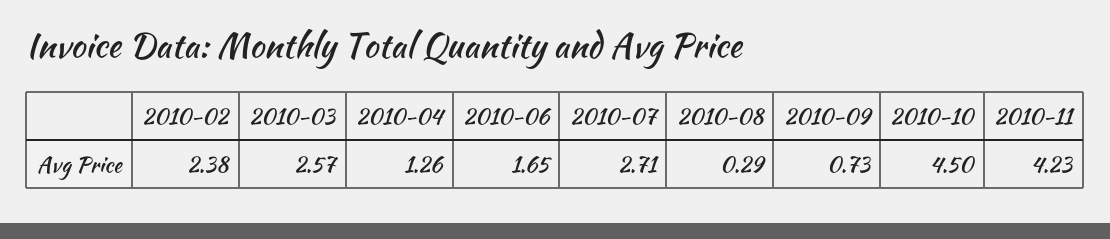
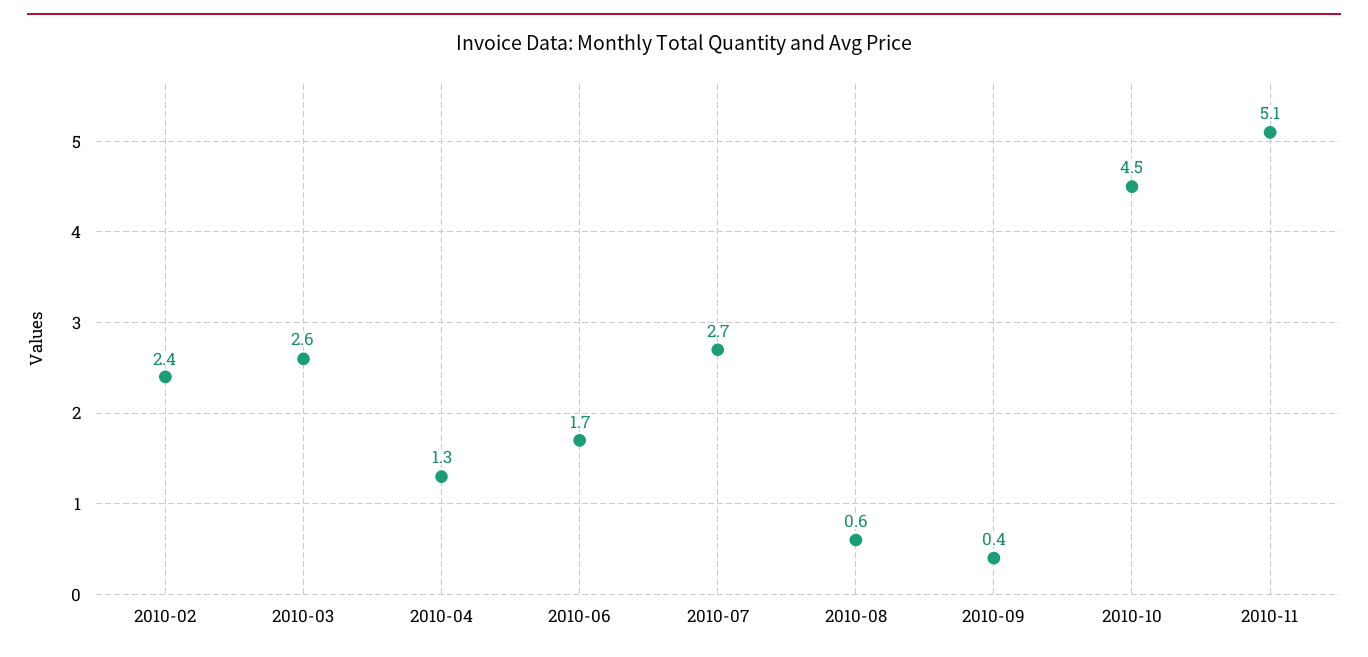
2010-08: 0.29 -> 0.6
2010-09: 0.73 -> 0.4
2010-11: 4.23 -> 5.1

